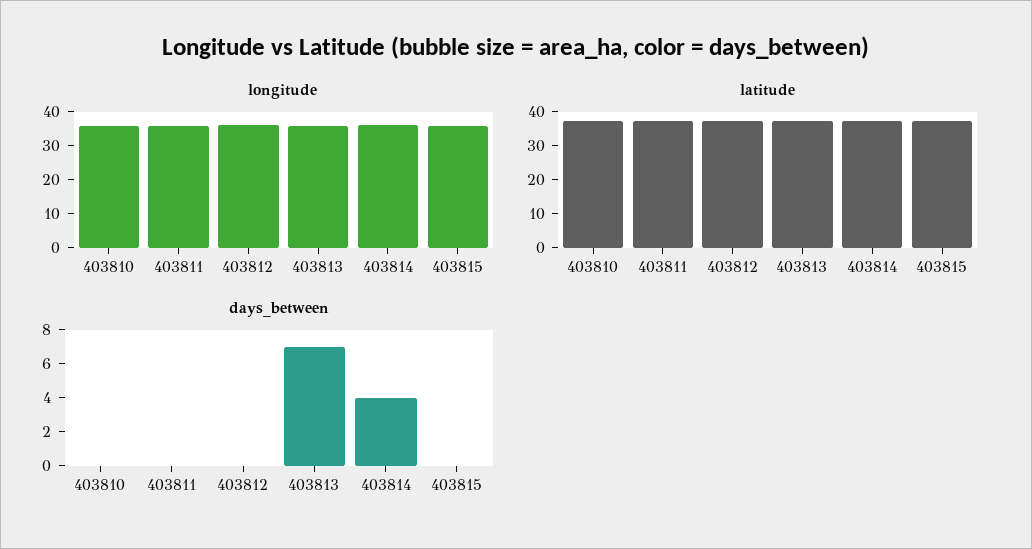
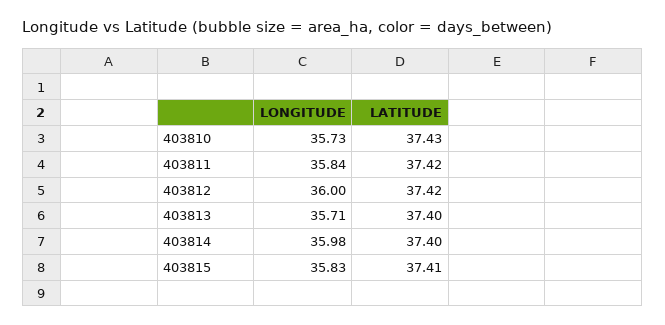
days_between, 403810: 0 -> none
days_between, 403811: 0 -> none
days_between, 403812: 0 -> none
days_between, 403813: 7 -> none
days_between, 403814: 4 -> none
days_between, 403815: 0 -> none

